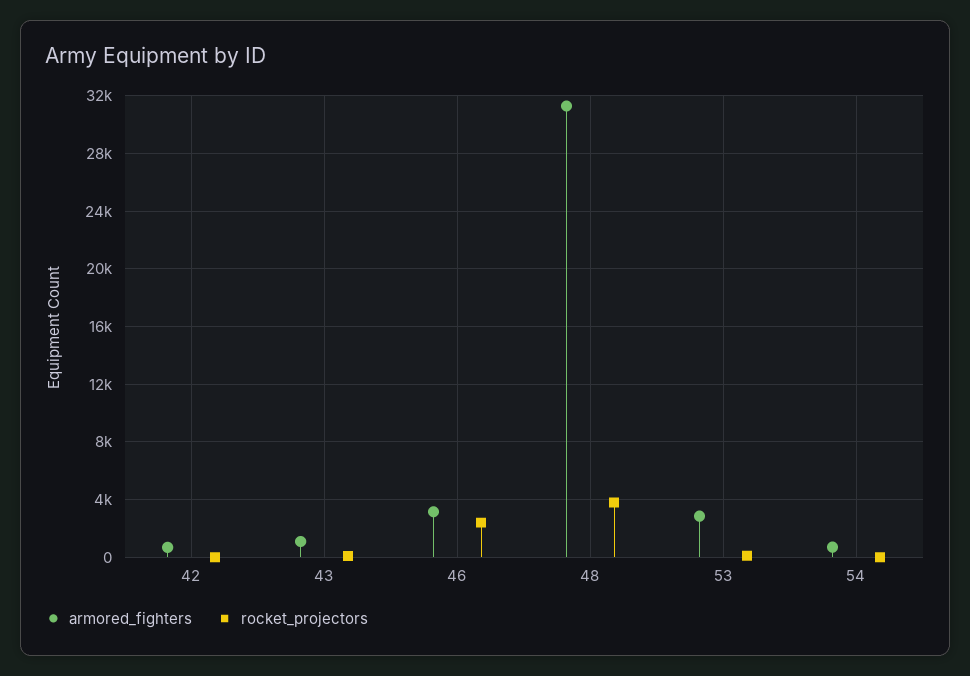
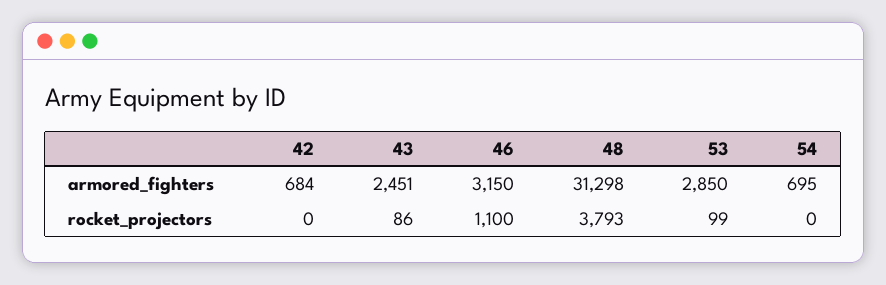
armored_fighters, 43: 1000 -> 2451
rocket_projectors, 46: 2500 -> 1100

